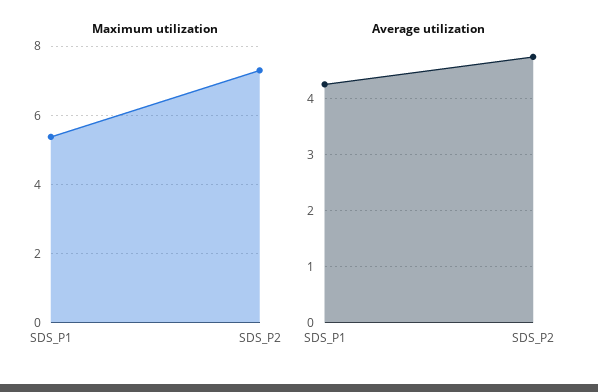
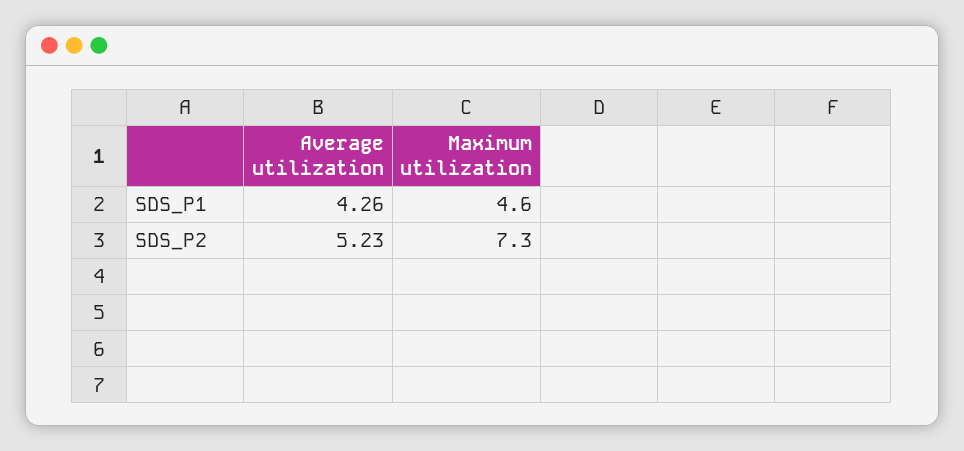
Maximum utilization, SDS_P1: 5.4 -> 4.6
Average utilization, SDS_P2: 4.8 -> 5.23

